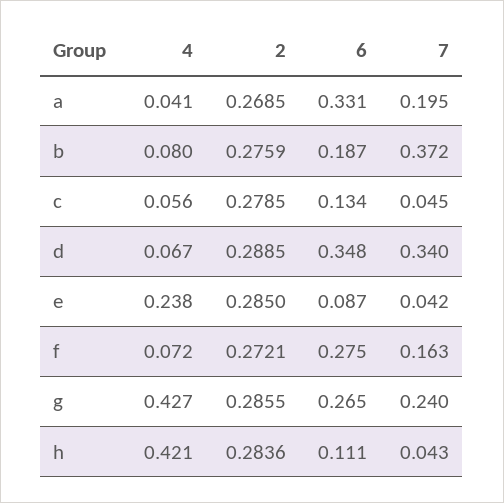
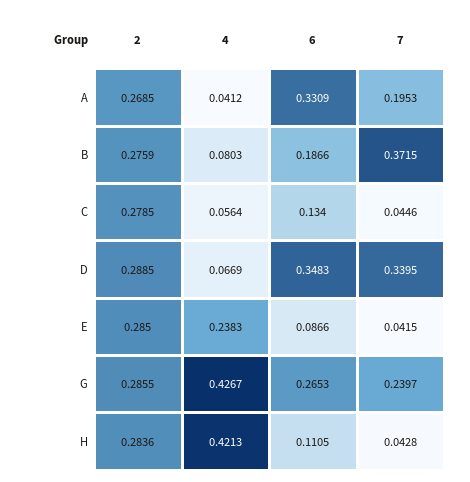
4, f: 0.072 -> none
2, f: 0.2721 -> none
6, f: 0.275 -> none
7, f: 0.163 -> none

